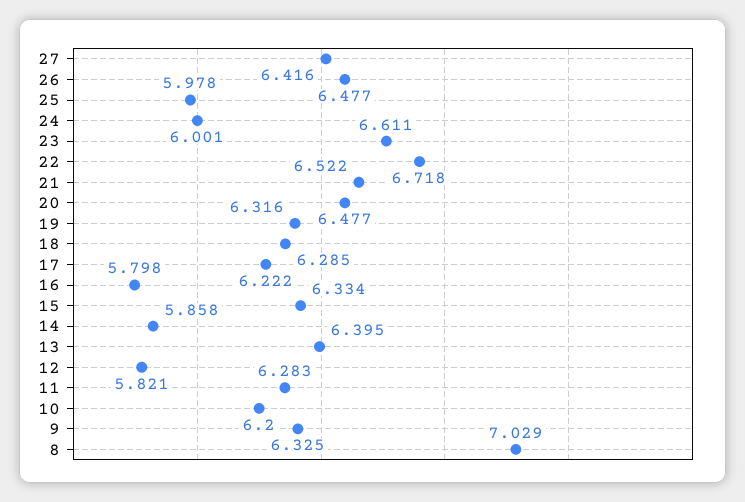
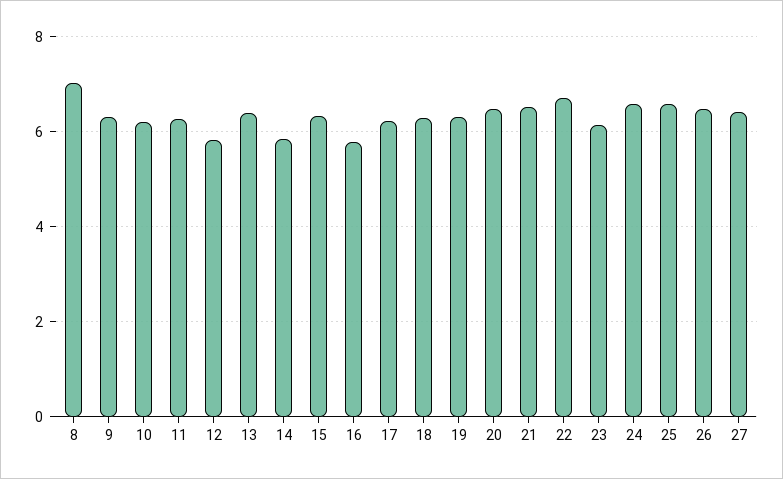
25: 5.978 -> 6.6
24: 6.001 -> 6.6
23: 6.611 -> 6.2

